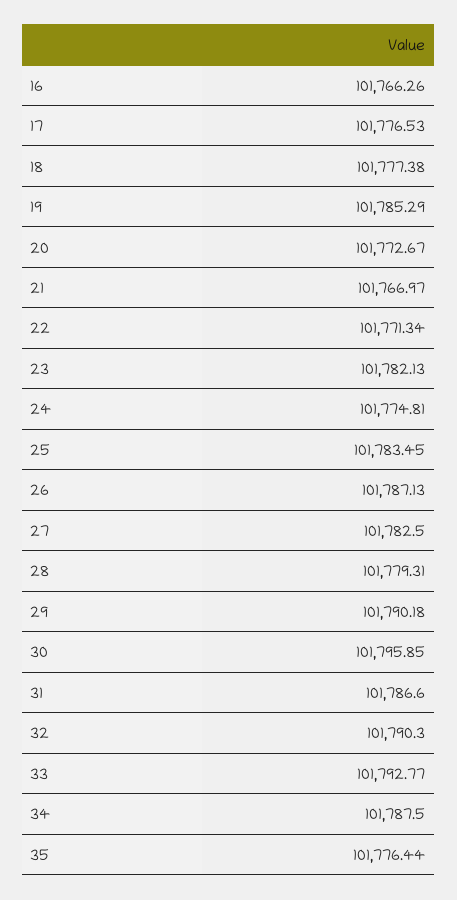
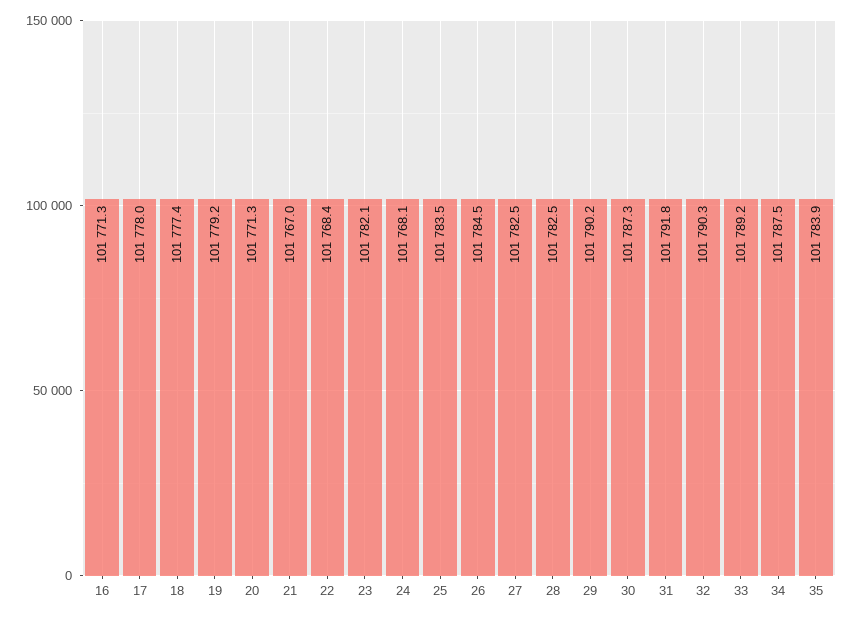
16: 101766.26 -> 101771.3
17: 101776.53 -> 101778
19: 101785.29 -> 101779.2
20: 101772.67 -> 101771.3
22: 101771.34 -> 101768.4
24: 101774.81 -> 101768.1
26: 101787.13 -> 101784.5
28: 101779.31 -> 101782.5
30: 101795.85 -> 101787.3
31: 101786.6 -> 101791.8
33: 101792.77 -> 101789.2
35: 101776.44 -> 101783.9

